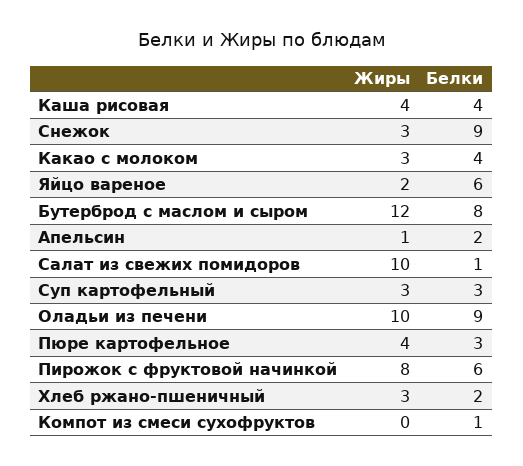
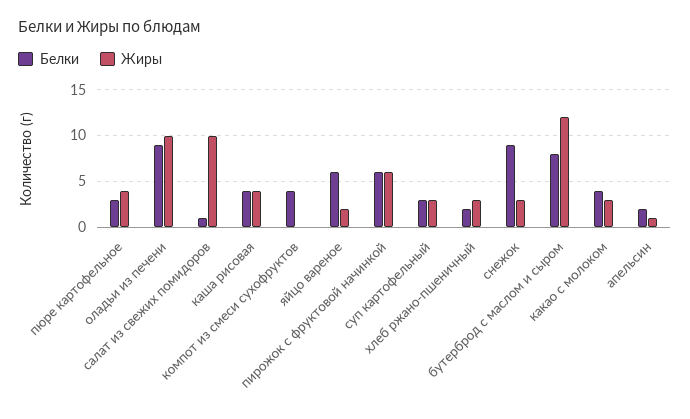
Жиры, Пирожок с фруктовой начинкой: 8 -> 6
Белки, Компот из смеси сухофруктов: 1 -> 4

